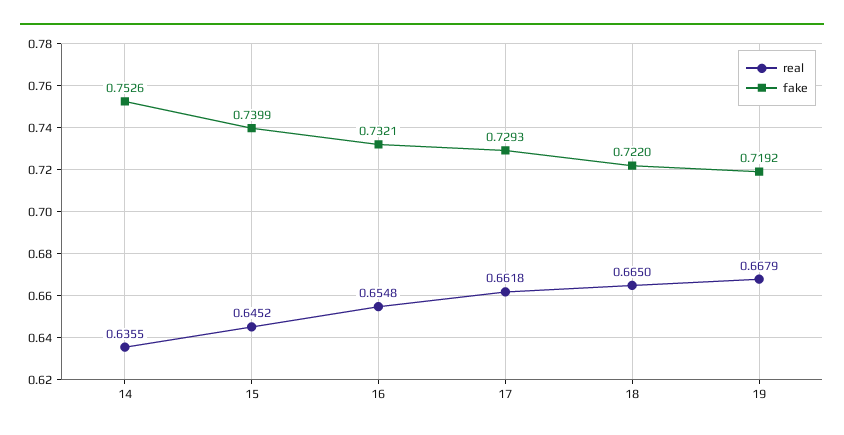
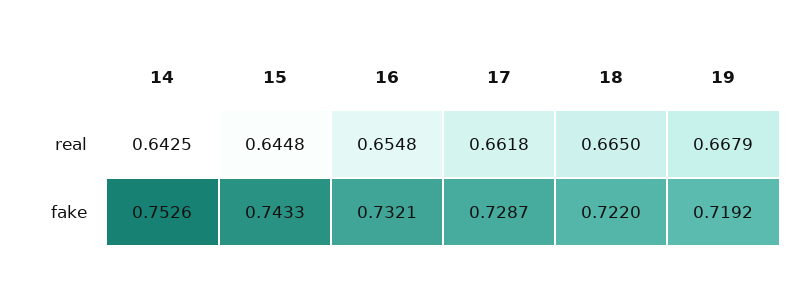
real, 14: 0.6355 -> 0.6425
real, 15: 0.6452 -> 0.6448
fake, 15: 0.7399 -> 0.7433
fake, 17: 0.7293 -> 0.7287

